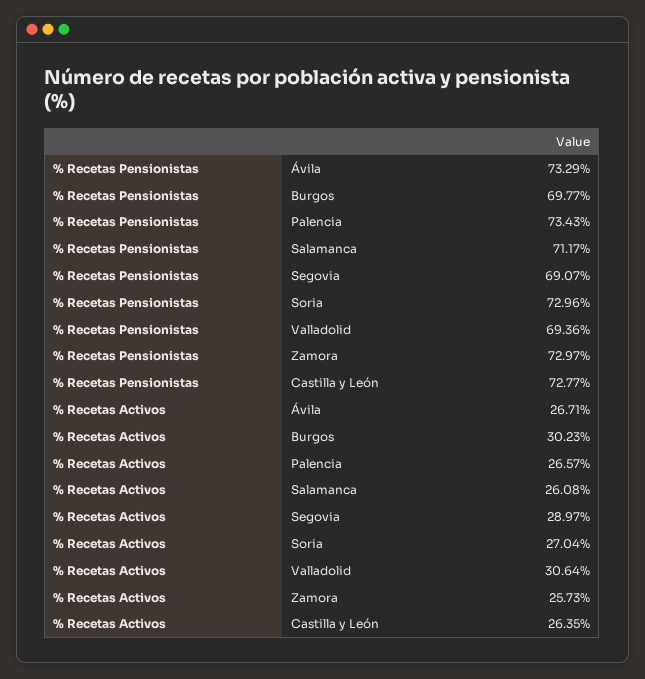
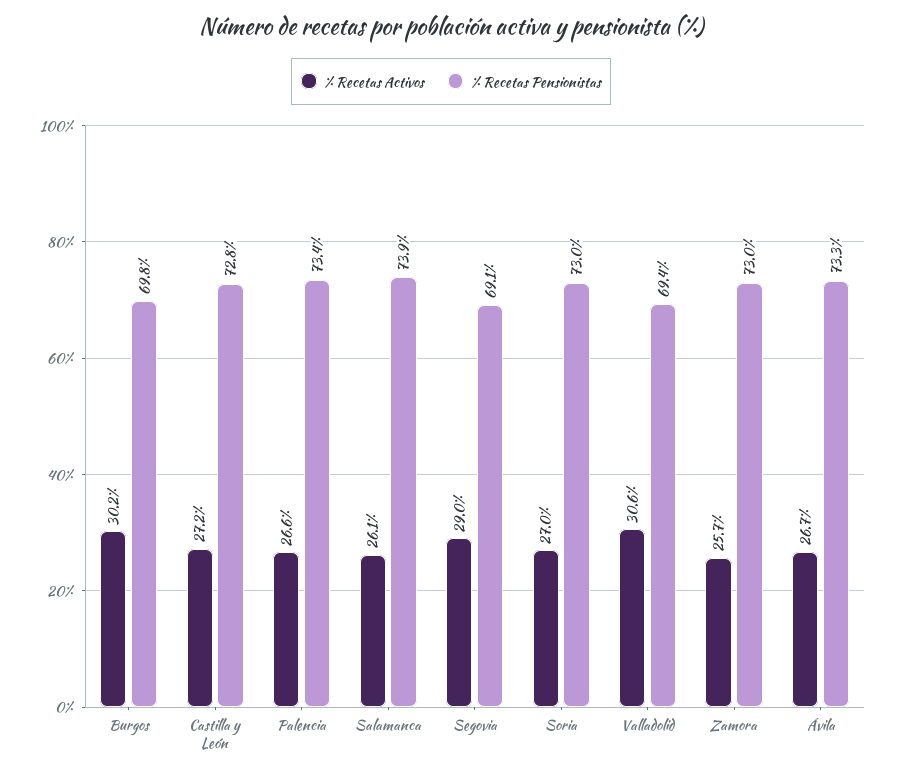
% Recetas Pensionistas, Salamanca: 71.17 -> 73.9
% Recetas Activos, Castilla y León: 26.35 -> 27.2

